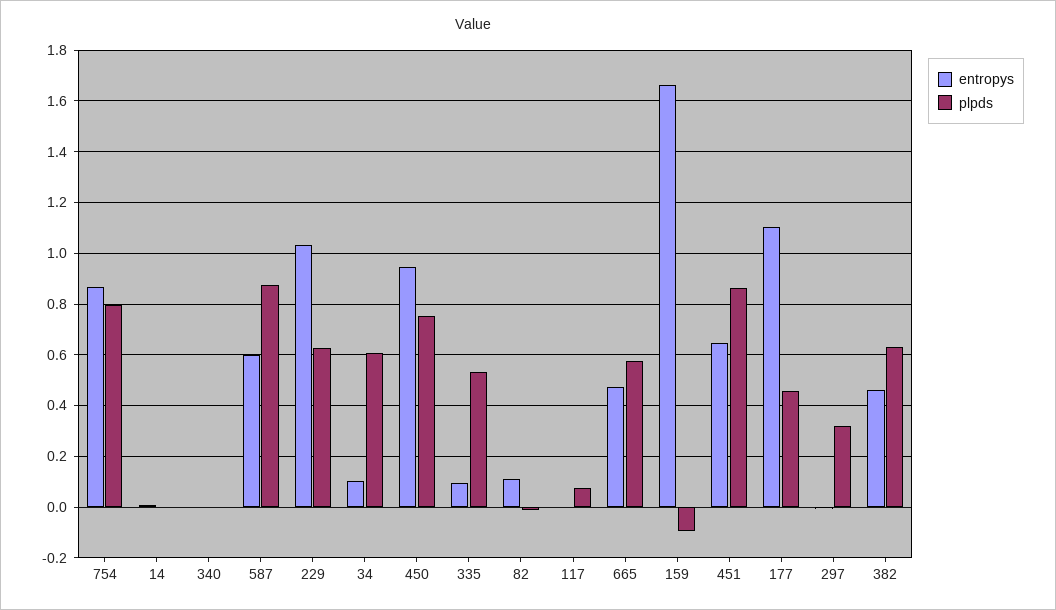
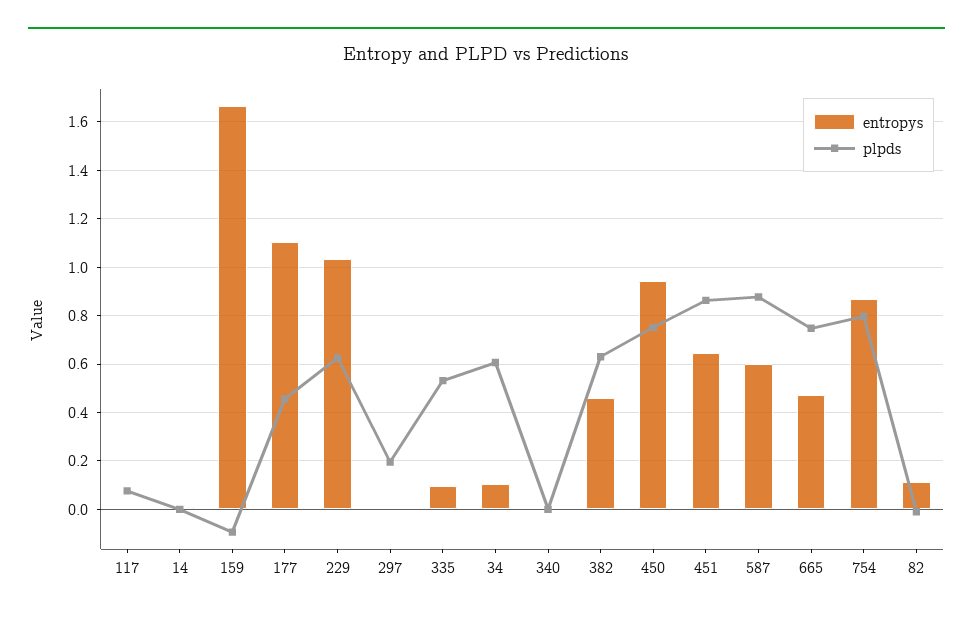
plpds, 665: 0.575 -> 0.75
plpds, 297: 0.325 -> 0.2

